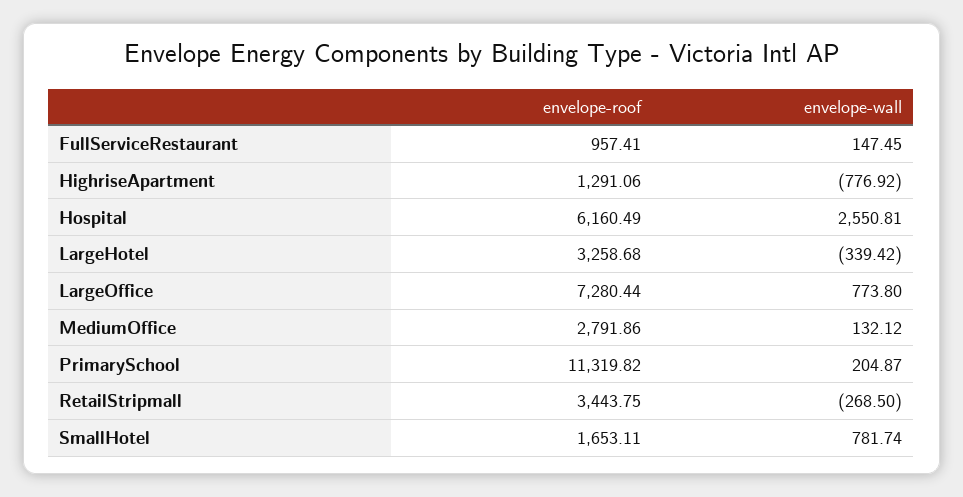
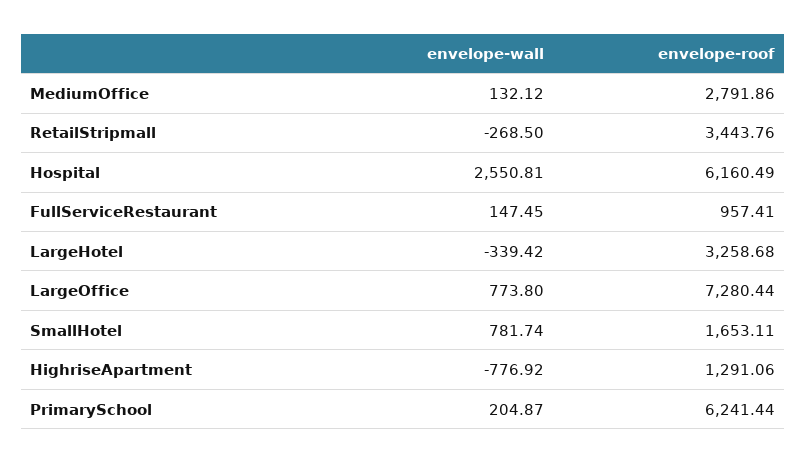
envelope-roof, PrimarySchool: 11319.82 -> 6241.44
envelope-roof, RetailStripmall: 3443.75 -> 3443.76

